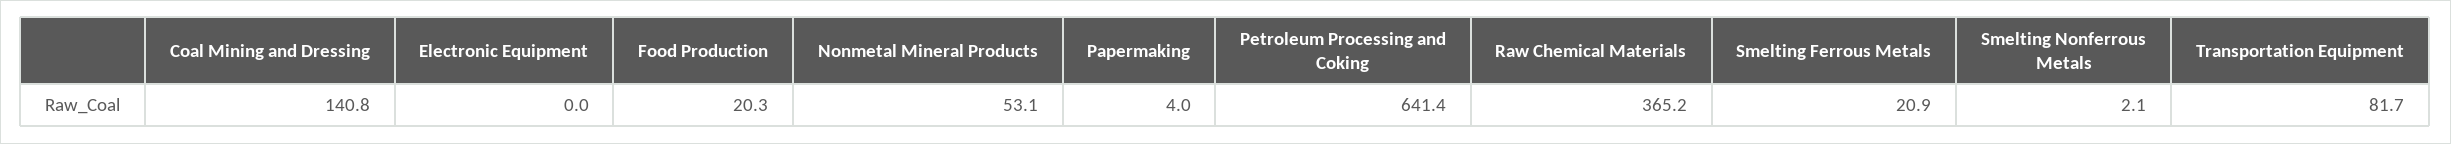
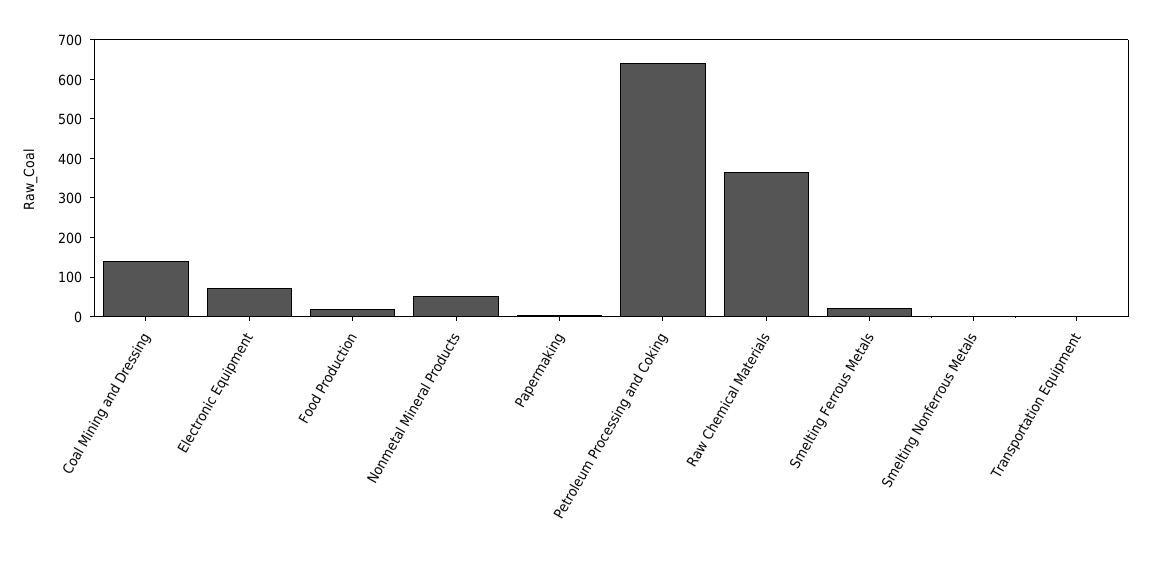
Electronic Equipment: 0 -> 75
Transportation Equipment: 81.7 -> 0

